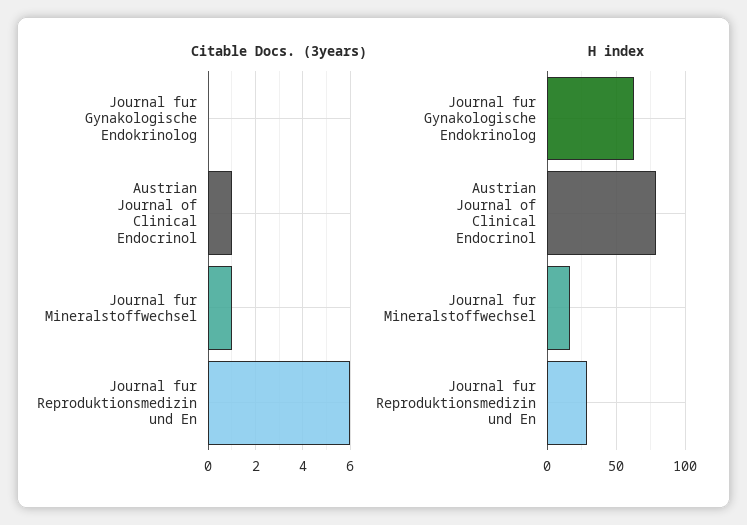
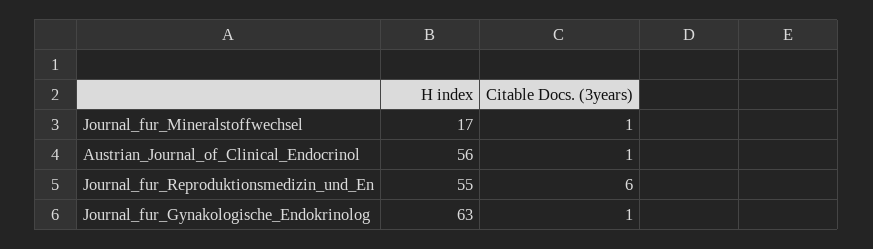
Citable Docs. (3years), Journal fur Gynakologische Endokrinolog: 0 -> 1
H index, Austrian Journal of Clinical Endocrinol: 80 -> 56
H index, Journal fur Reproduktionsmedizin und En: 30 -> 55

